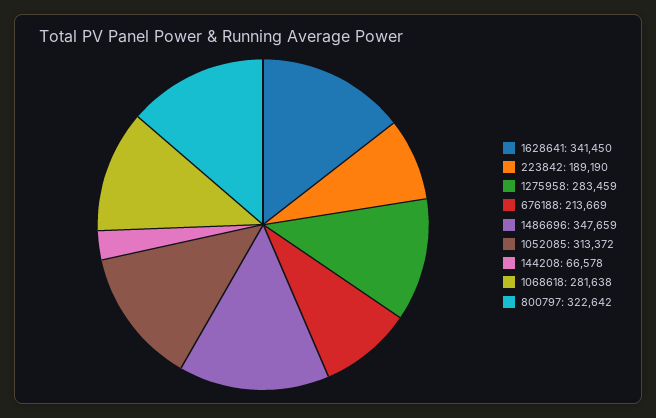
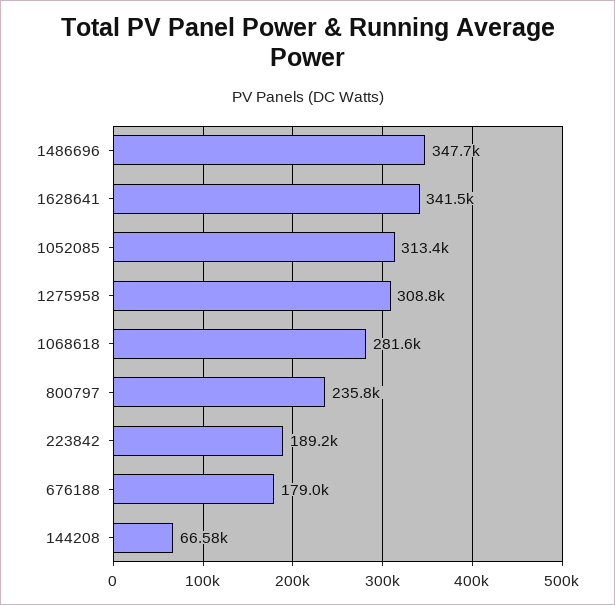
1275958: 283459 -> 308800
676188: 213669 -> 179000
800797: 322642 -> 235800

